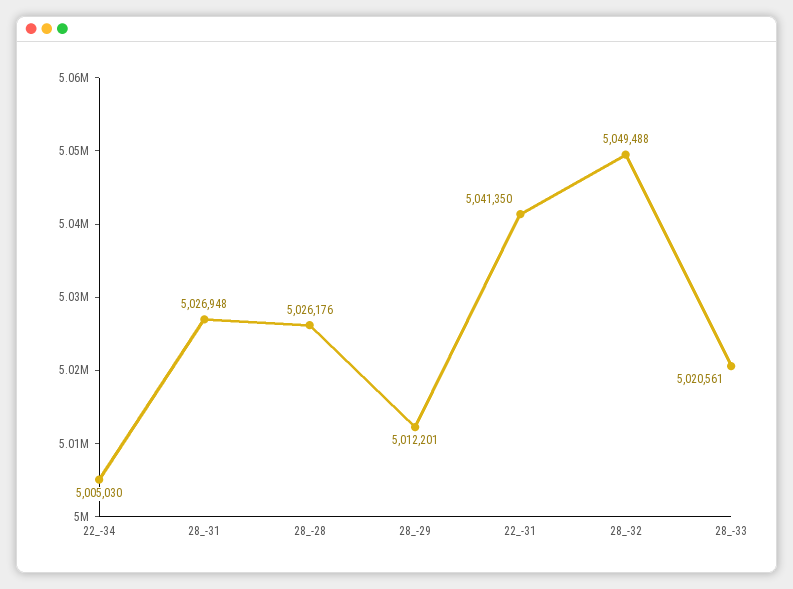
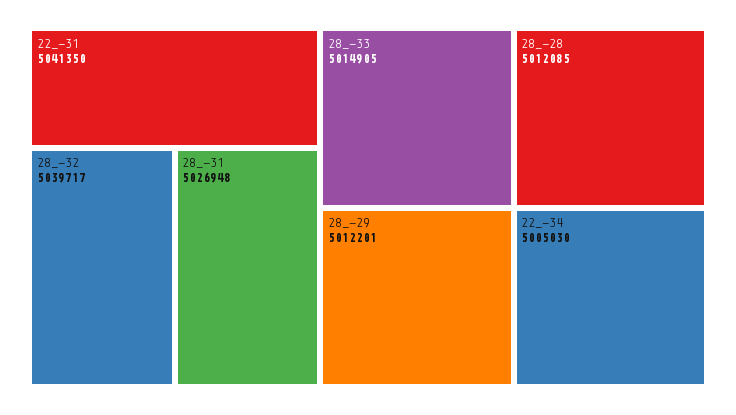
28_-28: 5026176 -> 5012085
28_-32: 5049488 -> 5039717
28_-33: 5020561 -> 5014905

